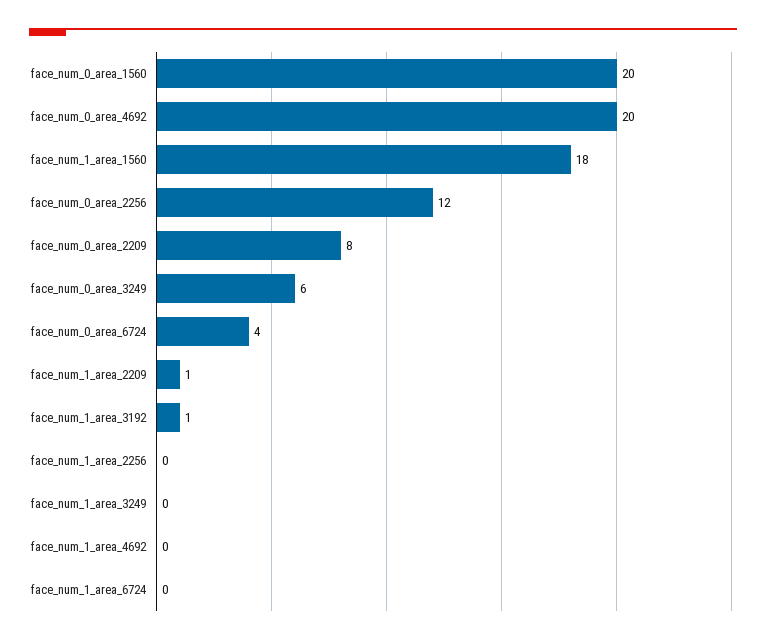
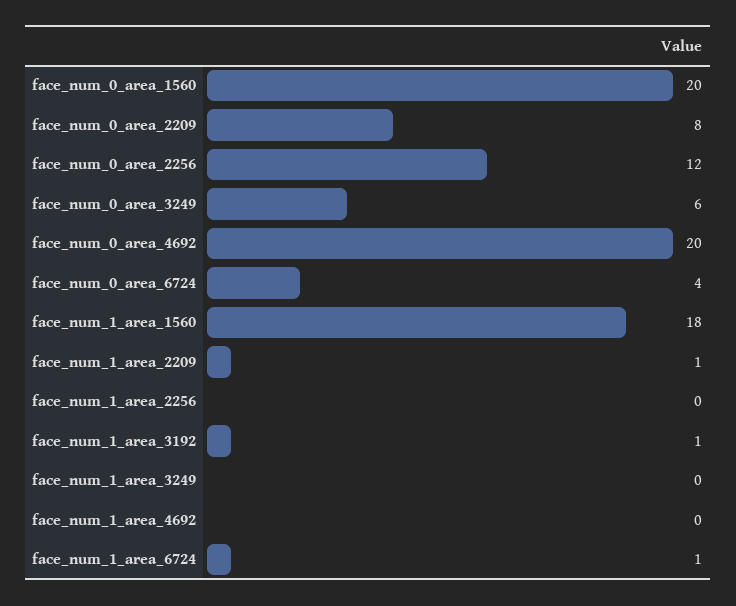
face_num_1_area_6724: 0 -> 1

